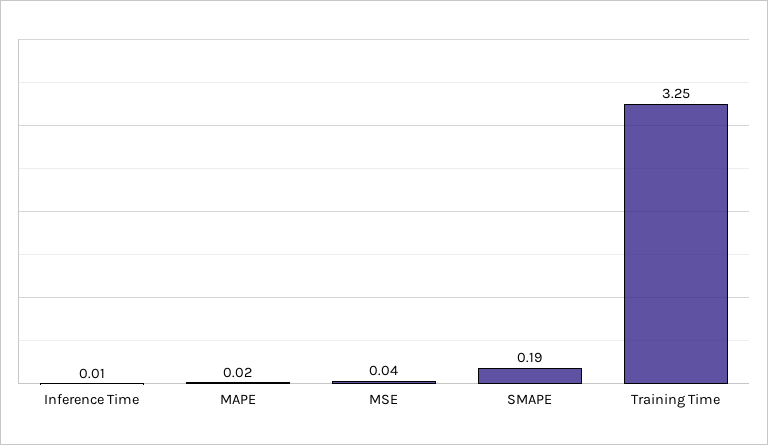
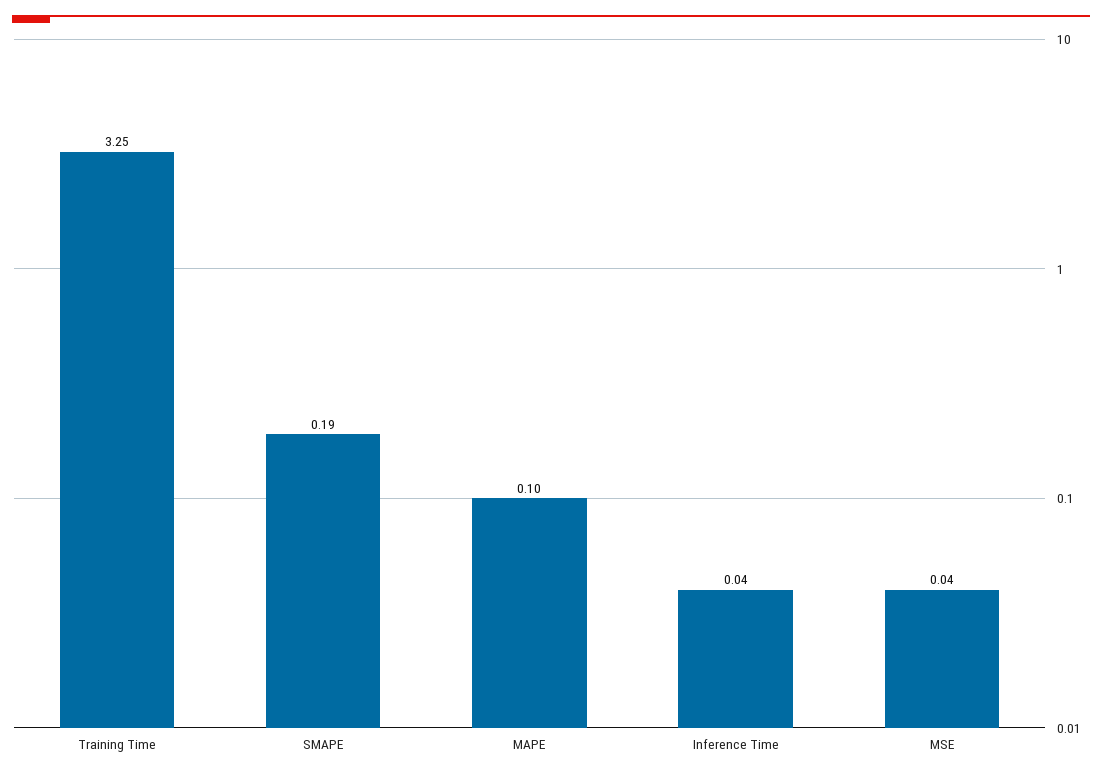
Inference Time: 0.01 -> 0.04
MAPE: 0.02 -> 0.1

